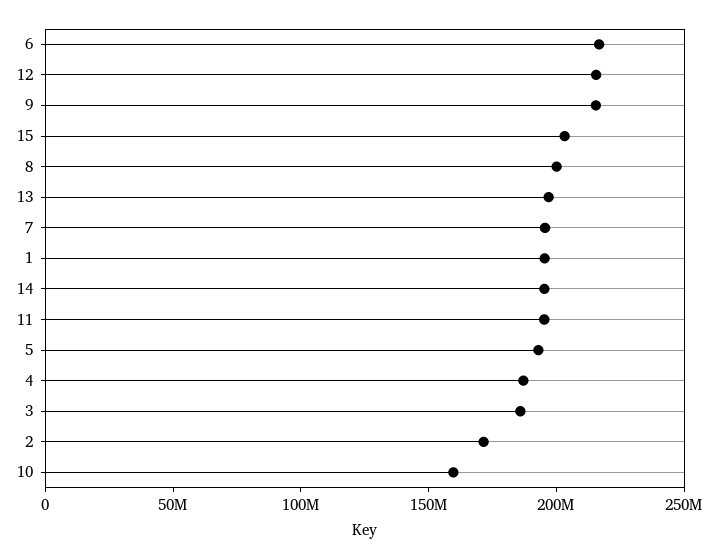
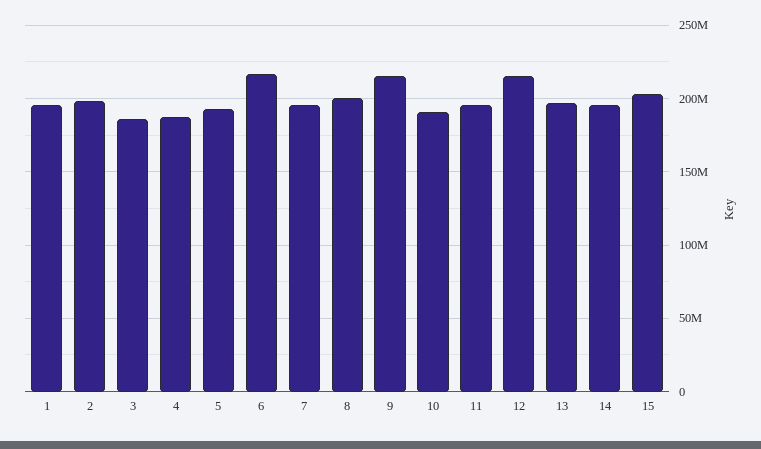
2: 170000000 -> 200000000
10: 160000000 -> 190000000

